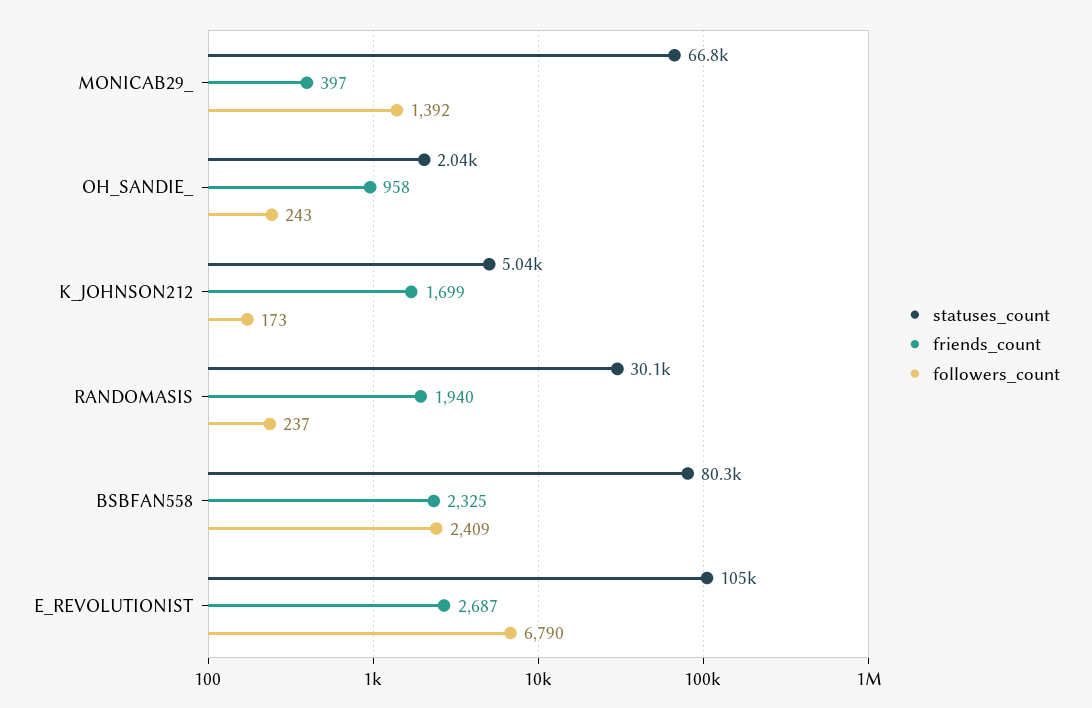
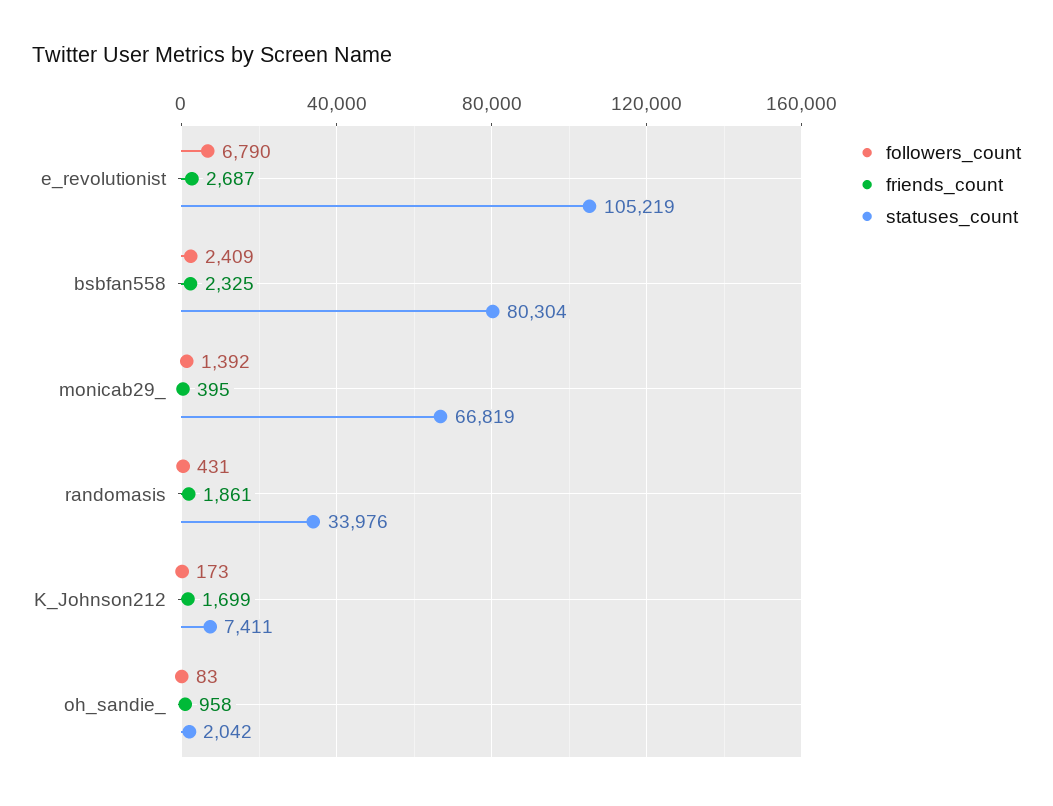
friends_count, MONICAB29_: 397 -> 395
followers_count, OH_SANDIE_: 243 -> 83
statuses_count, K_JOHNSON212: 5040 -> 7411
statuses_count, RANDOMASIS: 30100 -> 33976
friends_count, RANDOMASIS: 1940 -> 1861
followers_count, RANDOMASIS: 237 -> 431

